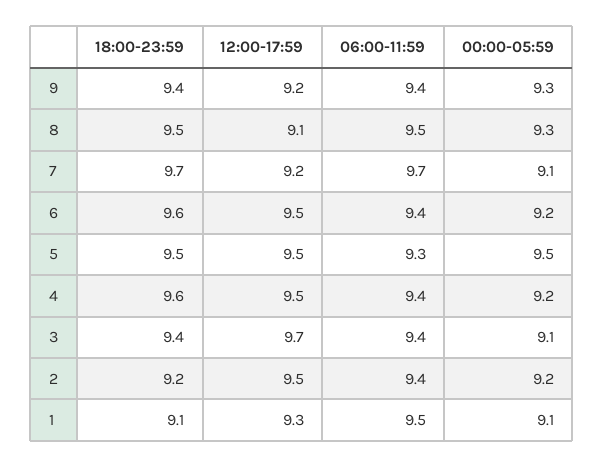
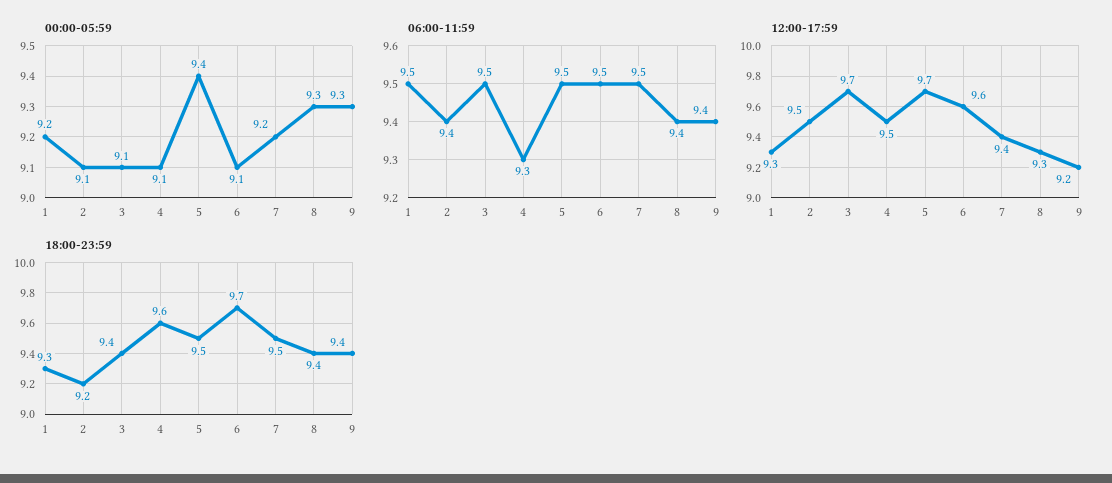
18:00-23:59, 8: 9.5 -> 9.4
12:00-17:59, 8: 9.1 -> 9.3
06:00-11:59, 8: 9.5 -> 9.4
18:00-23:59, 7: 9.7 -> 9.5
12:00-17:59, 7: 9.2 -> 9.4
06:00-11:59, 7: 9.7 -> 9.5
00:00-05:59, 7: 9.1 -> 9.2
18:00-23:59, 6: 9.6 -> 9.7
12:00-17:59, 6: 9.5 -> 9.6
06:00-11:59, 6: 9.4 -> 9.5
00:00-05:59, 6: 9.2 -> 9.1
12:00-17:59, 5: 9.5 -> 9.7
06:00-11:59, 5: 9.3 -> 9.5
00:00-05:59, 5: 9.5 -> 9.4
06:00-11:59, 4: 9.4 -> 9.3
00:00-05:59, 4: 9.2 -> 9.1
06:00-11:59, 3: 9.4 -> 9.5
00:00-05:59, 2: 9.2 -> 9.1
18:00-23:59, 1: 9.1 -> 9.3
00:00-05:59, 1: 9.1 -> 9.2

